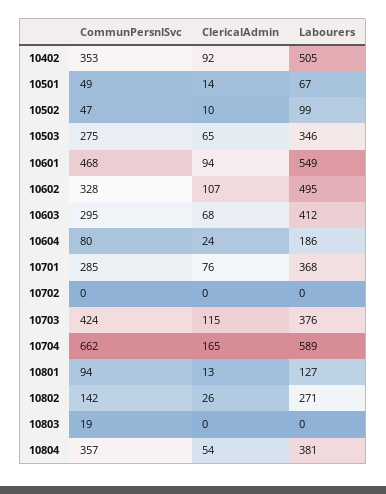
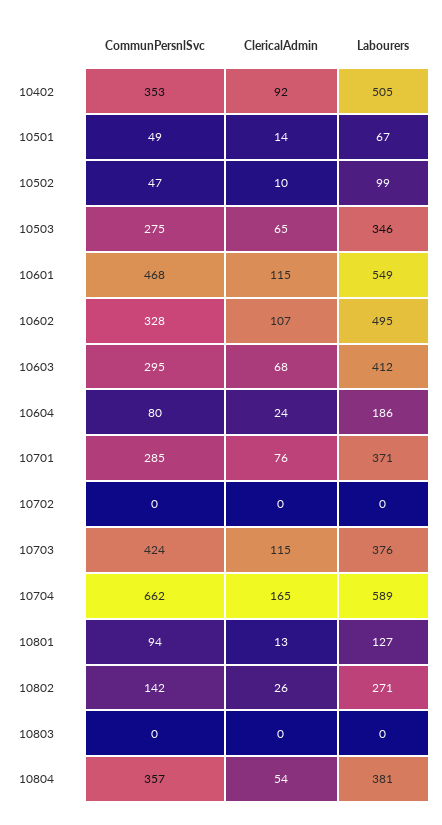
ClericalAdmin, 10601: 94 -> 115
Labourers, 10701: 368 -> 371
CommunPersnlSvc, 10803: 19 -> 0

